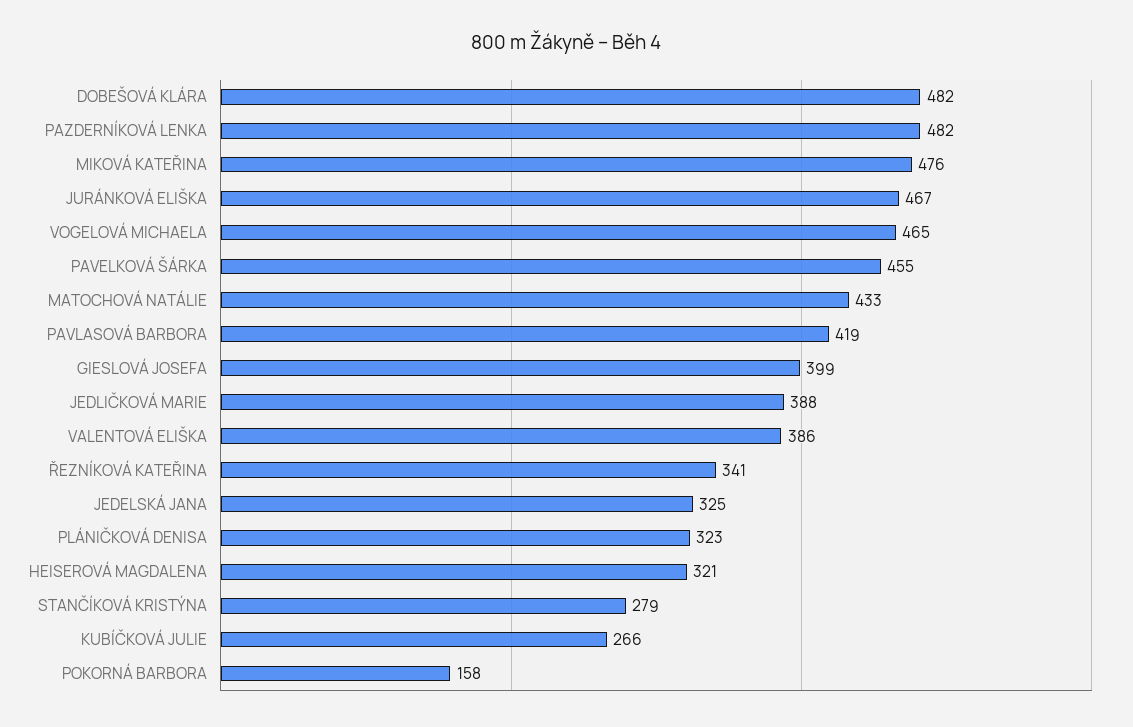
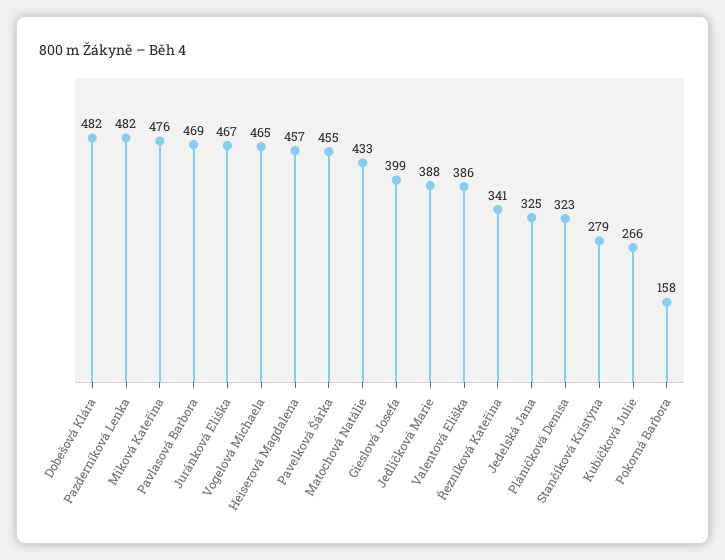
PAVLASOVÁ BARBORA: 419 -> 469
HEISEROVÁ MAGDALENA: 321 -> 457

